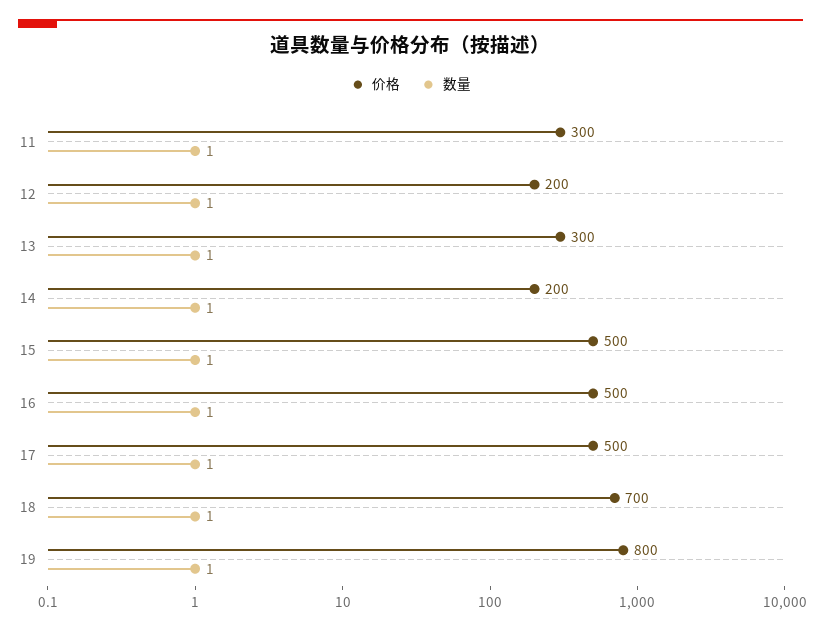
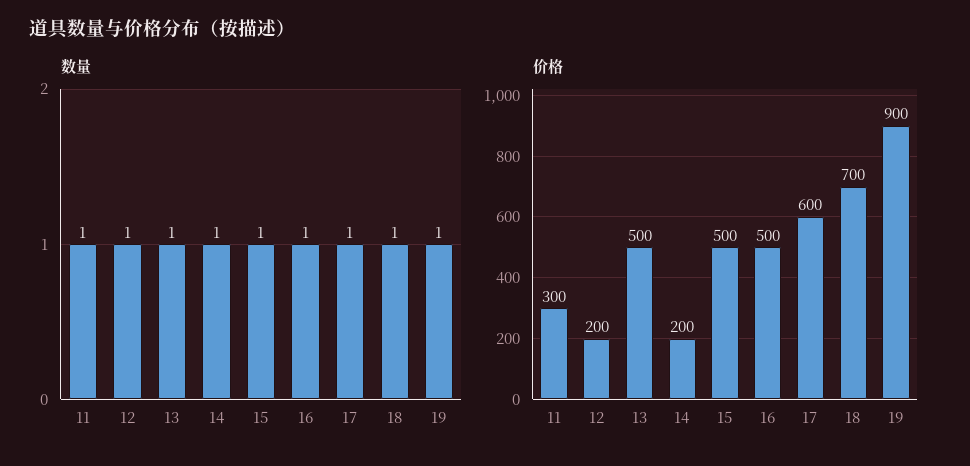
价格, 13: 300 -> 500
价格, 17: 500 -> 600
价格, 19: 800 -> 900

